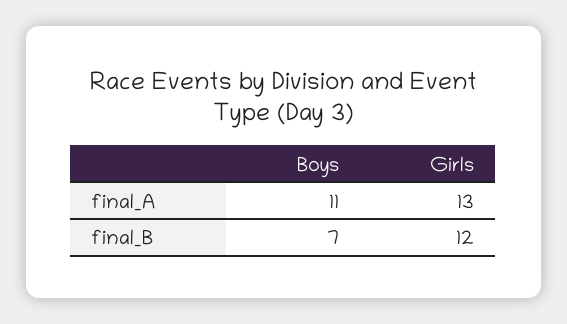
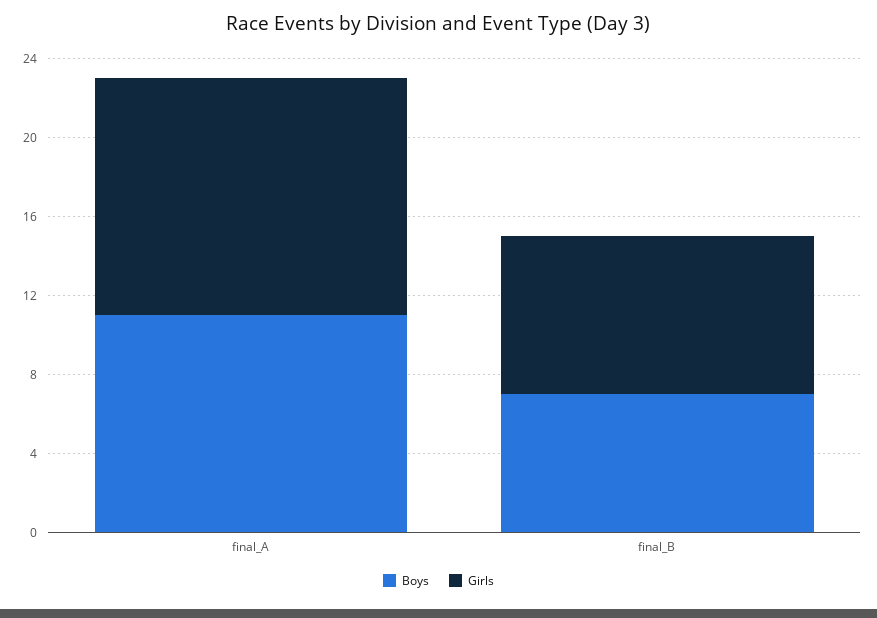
Girls, final_A: 13 -> 12
Girls, final_B: 12 -> 8

